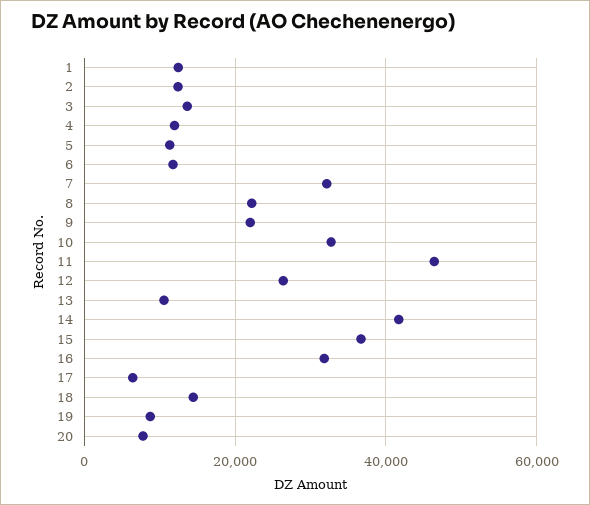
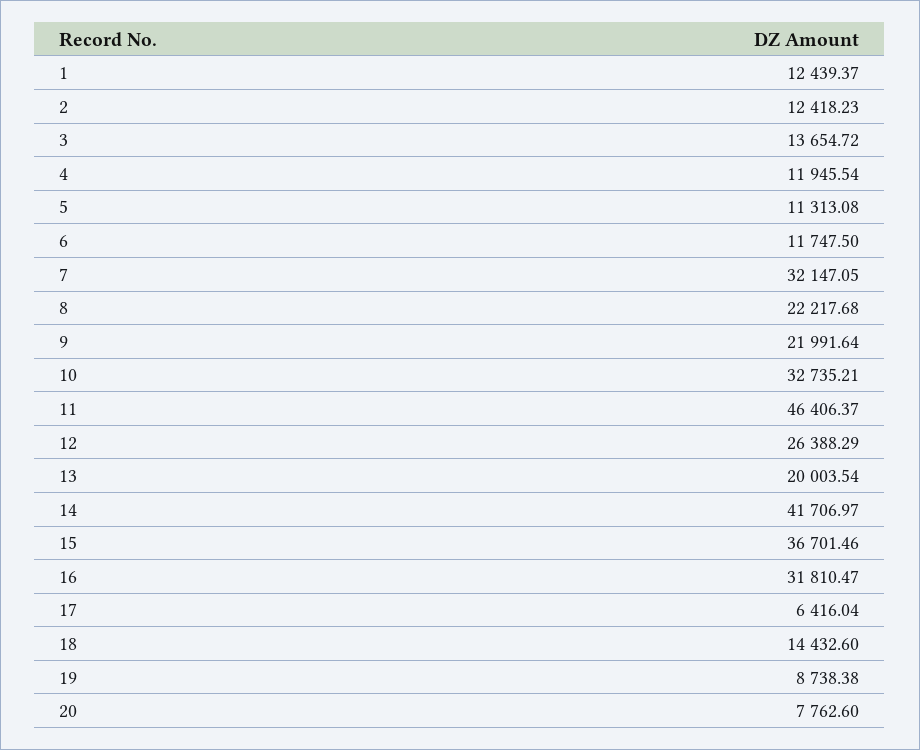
13: 10000 -> 20003.54

